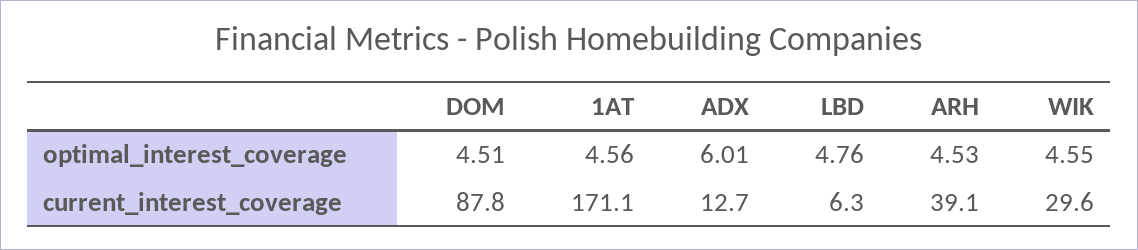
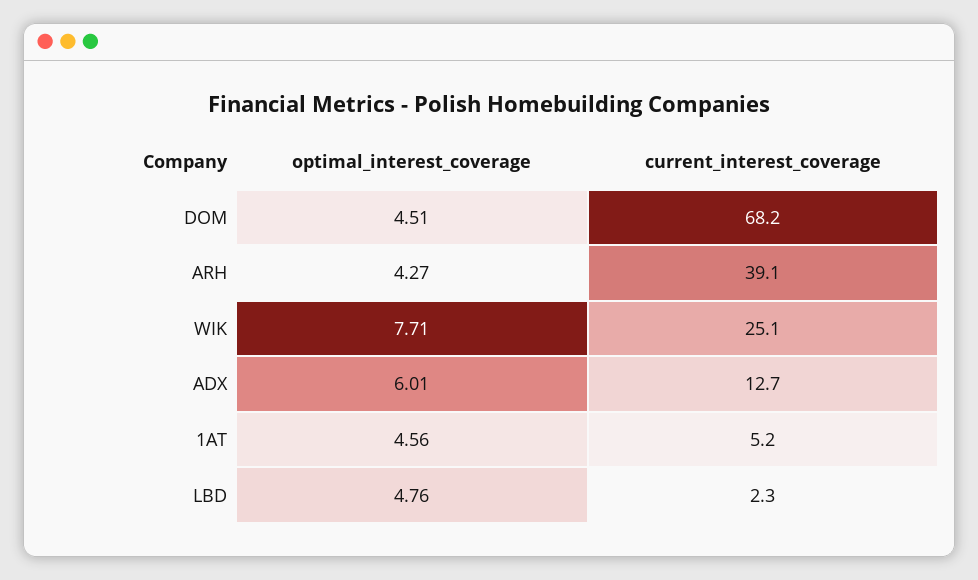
ARH, optimal_interest_coverage: 4.53 -> 4.27
WIK, optimal_interest_coverage: 4.55 -> 7.71
DOM, current_interest_coverage: 87.8 -> 68.2
1AT, current_interest_coverage: 171.1 -> 5.2
LBD, current_interest_coverage: 6.3 -> 2.3
WIK, current_interest_coverage: 29.6 -> 25.1

